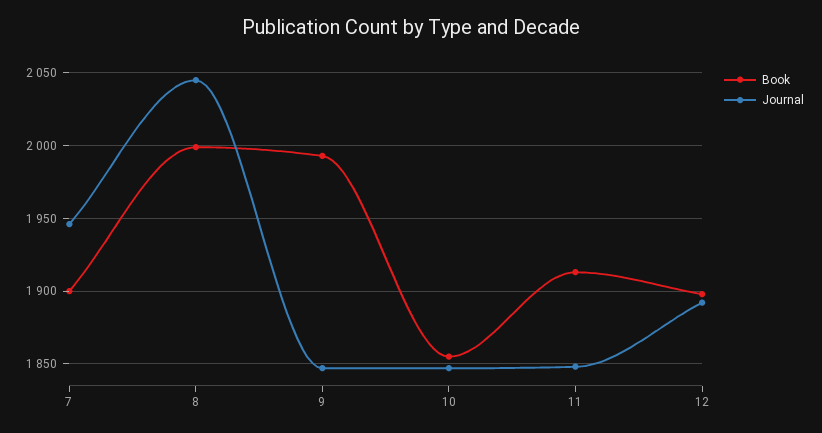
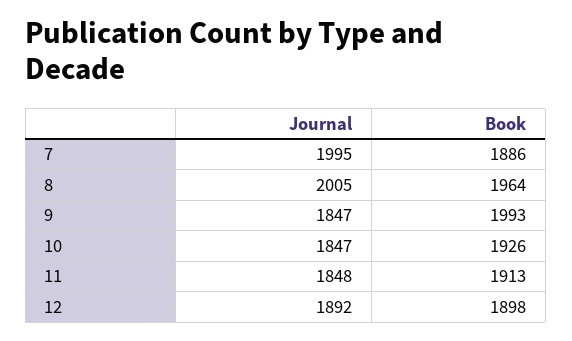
Book, 7: 1900 -> 1886
Journal, 7: 1945 -> 1995
Book, 8: 2000 -> 1964
Journal, 8: 2045 -> 2005
Book, 10: 1855 -> 1926

